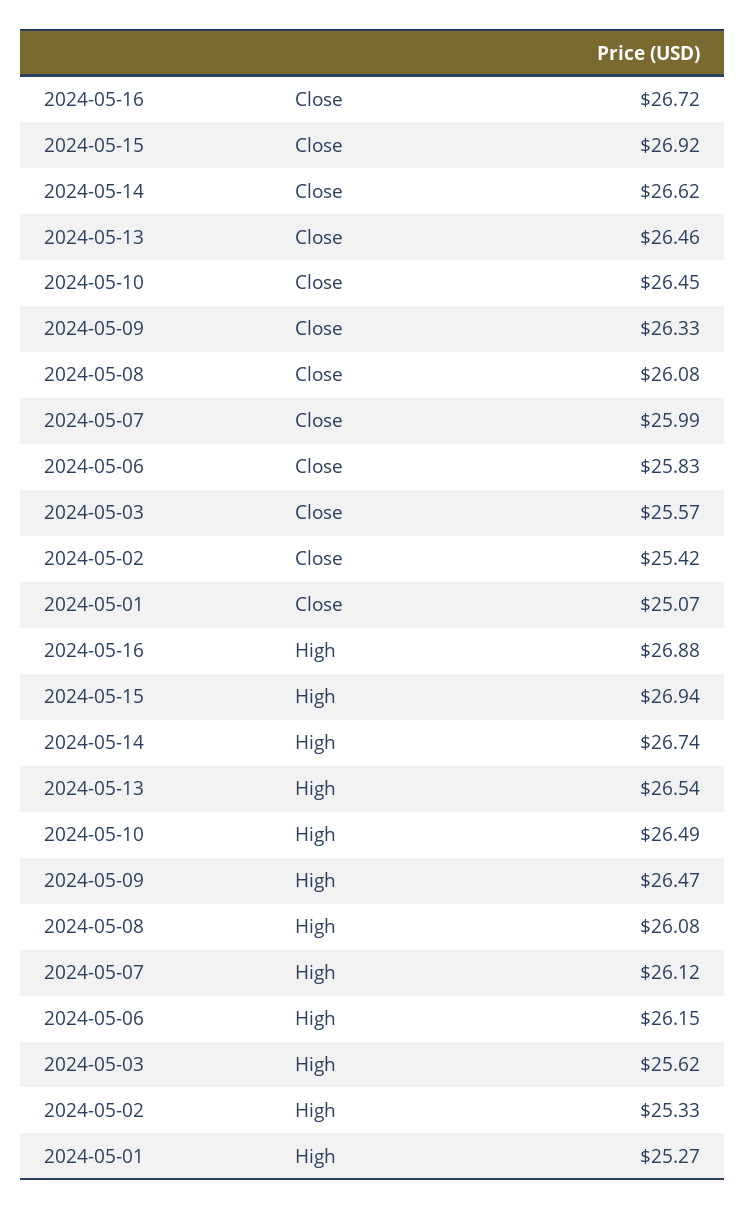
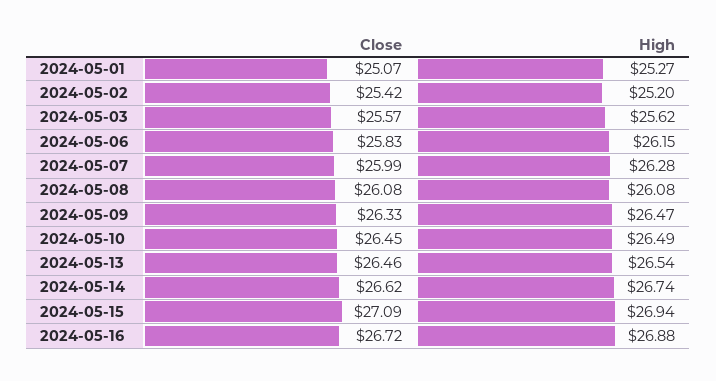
2024-05-15, Close: 26.92 -> 27.09
2024-05-07, High: 26.12 -> 26.28
2024-05-02, High: 25.33 -> 25.2

